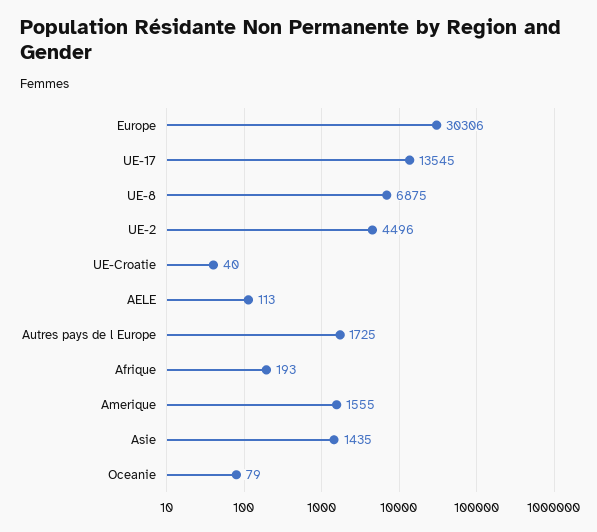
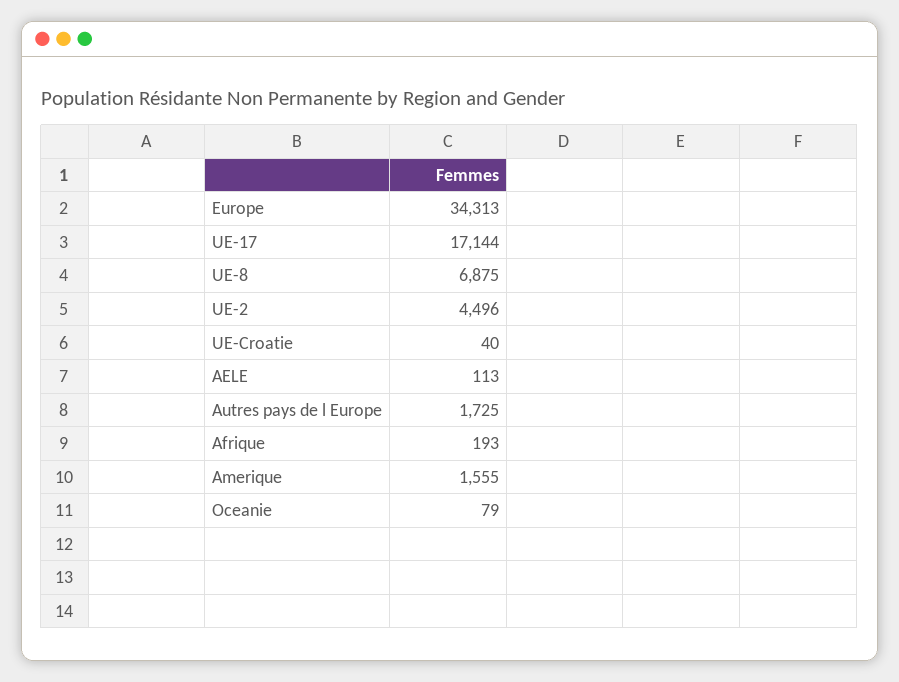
Europe: 30306 -> 34313
UE-17: 13545 -> 17144
Asie: 1435 -> none

